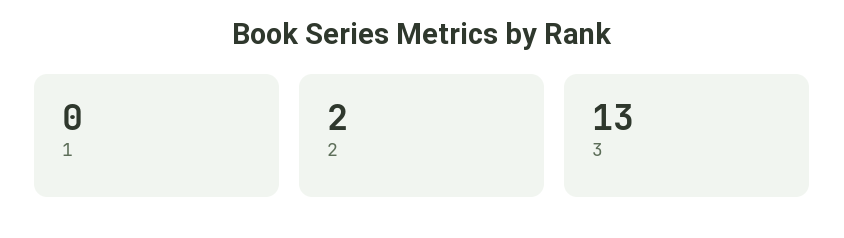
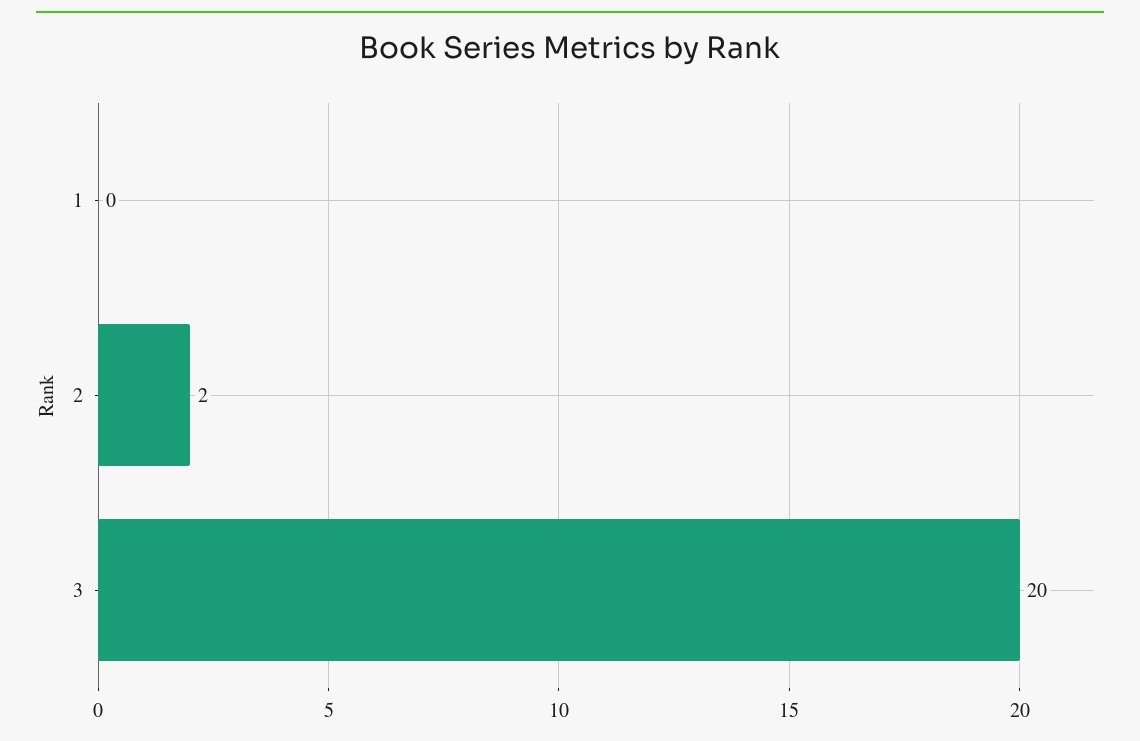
3: 13 -> 20

